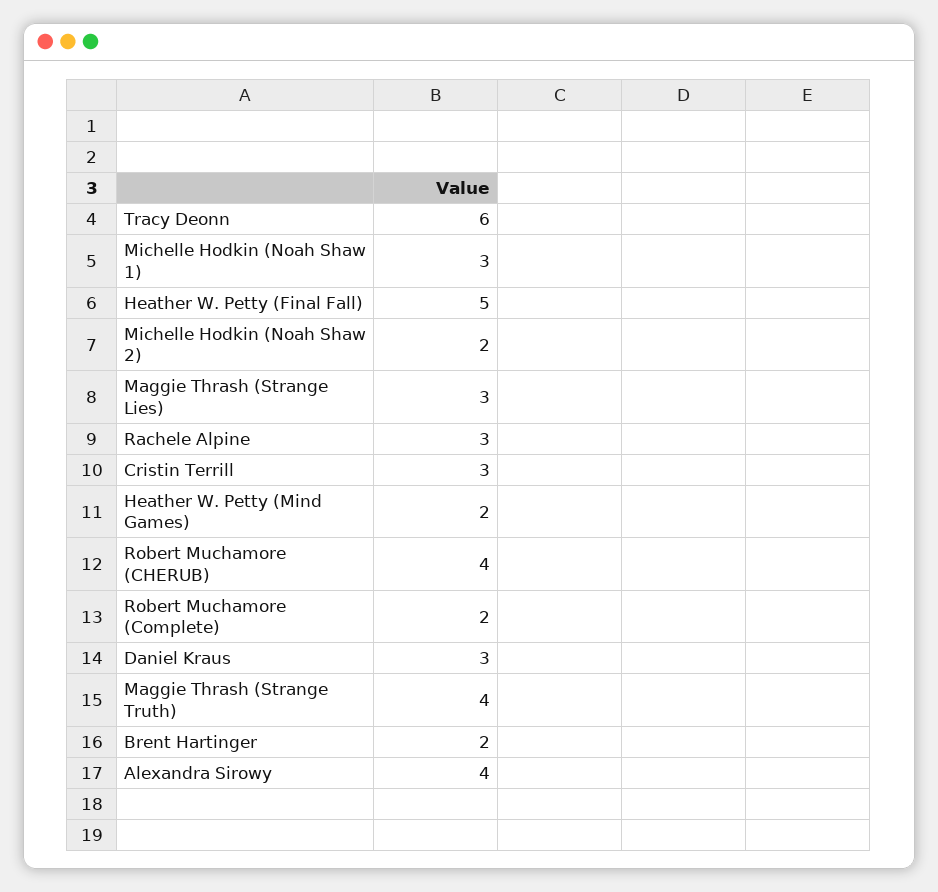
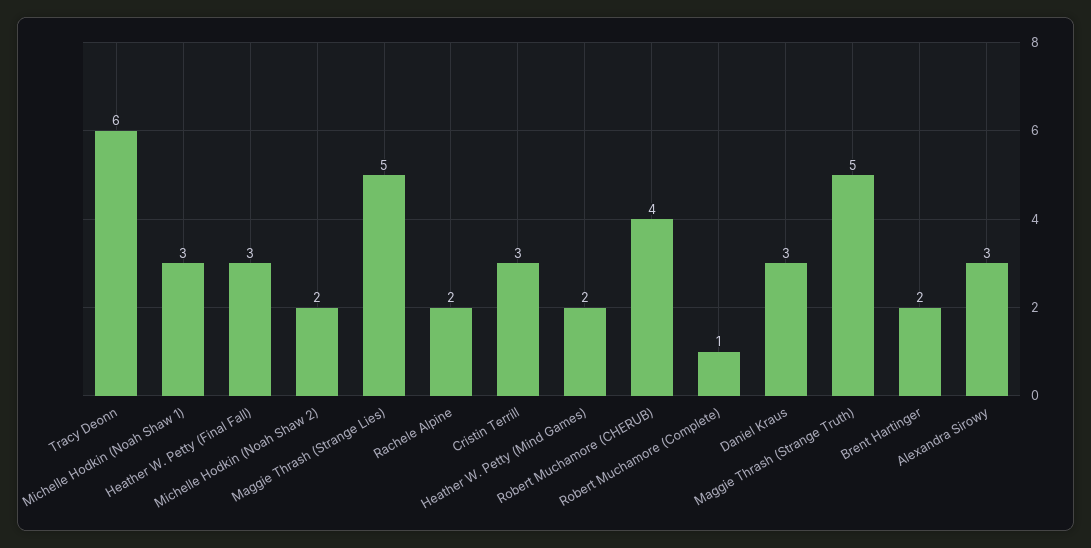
Heather W. Petty (Final Fall): 5 -> 3
Maggie Thrash (Strange Lies): 3 -> 5
Rachele Alpine: 3 -> 2
Robert Muchamore (Complete): 2 -> 1
Maggie Thrash (Strange Truth): 4 -> 5
Alexandra Sirowy: 4 -> 3

